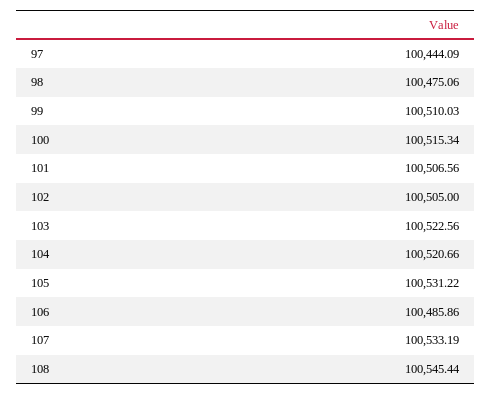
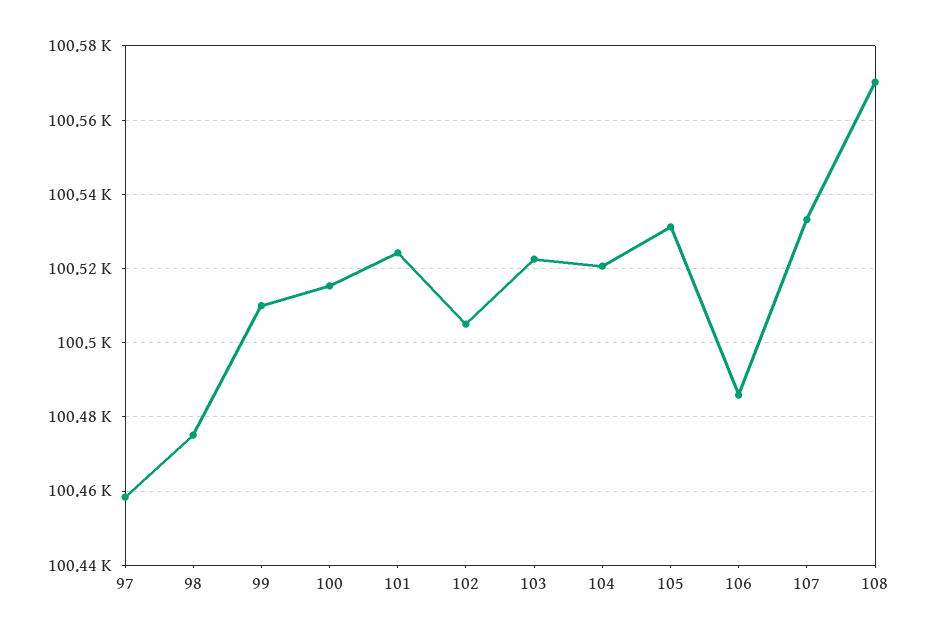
97: 100444.09 -> 100458
101: 100506.56 -> 100524
108: 100545.44 -> 100570

